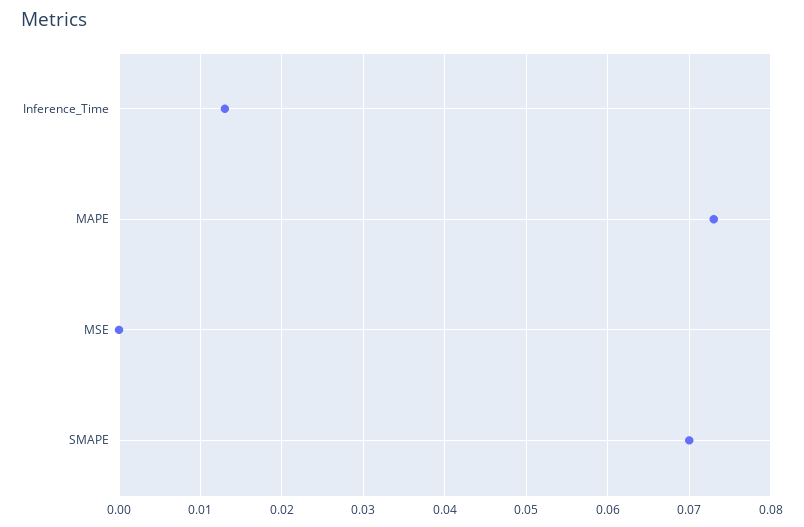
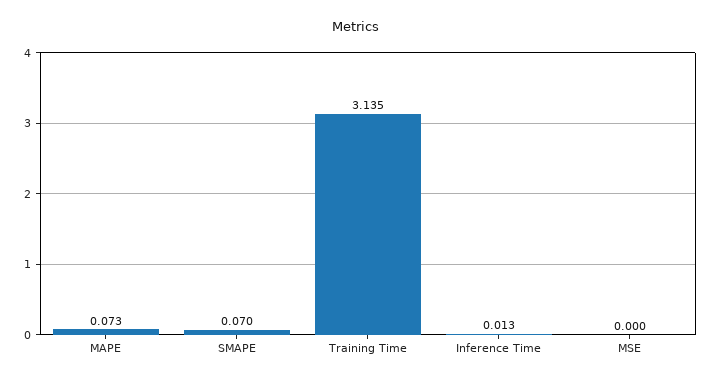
Training Time: none -> 3.135

